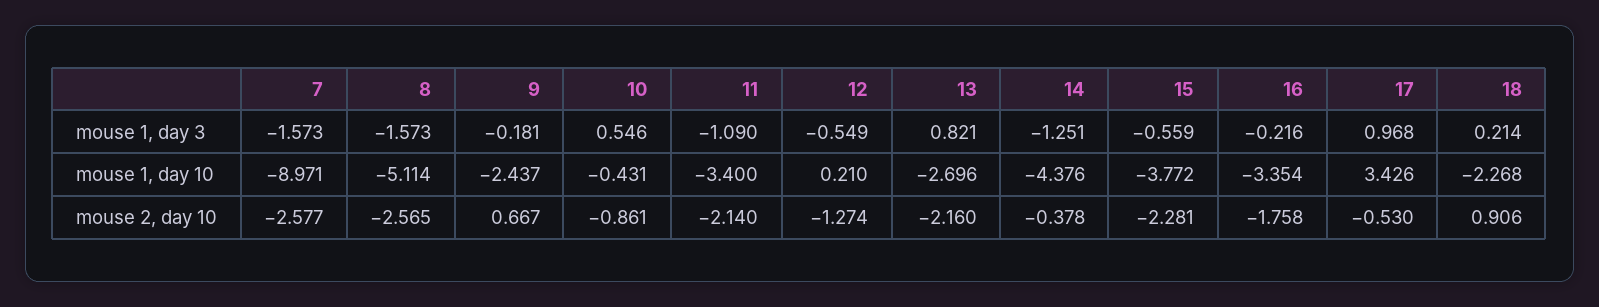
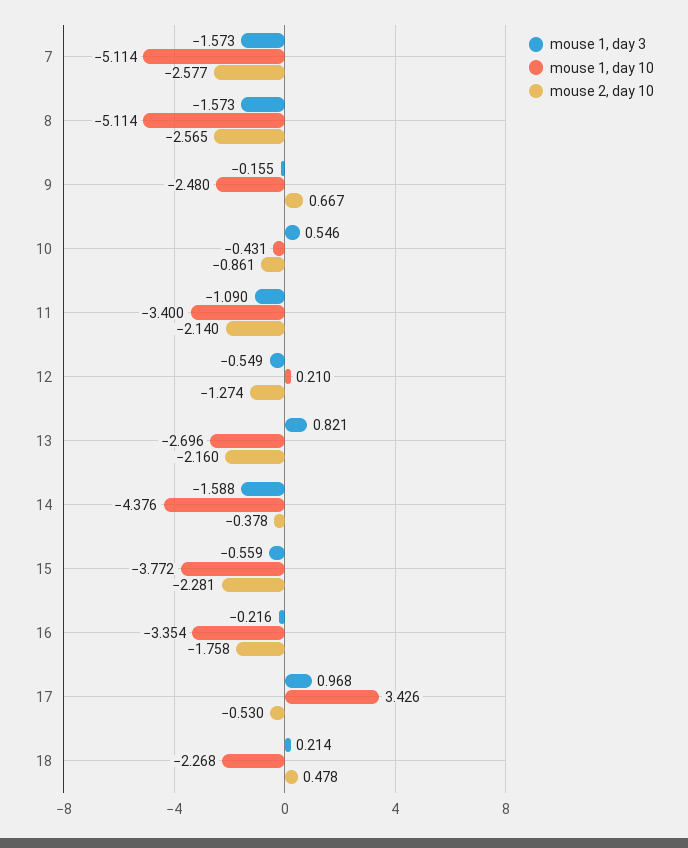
mouse 1, day 3, 9: -0.181 -> -0.155
mouse 1, day 3, 14: -1.251 -> -1.588
mouse 1, day 10, 7: -8.971 -> -5.114
mouse 1, day 10, 9: -2.437 -> -2.48
mouse 2, day 10, 18: 0.906 -> 0.478

